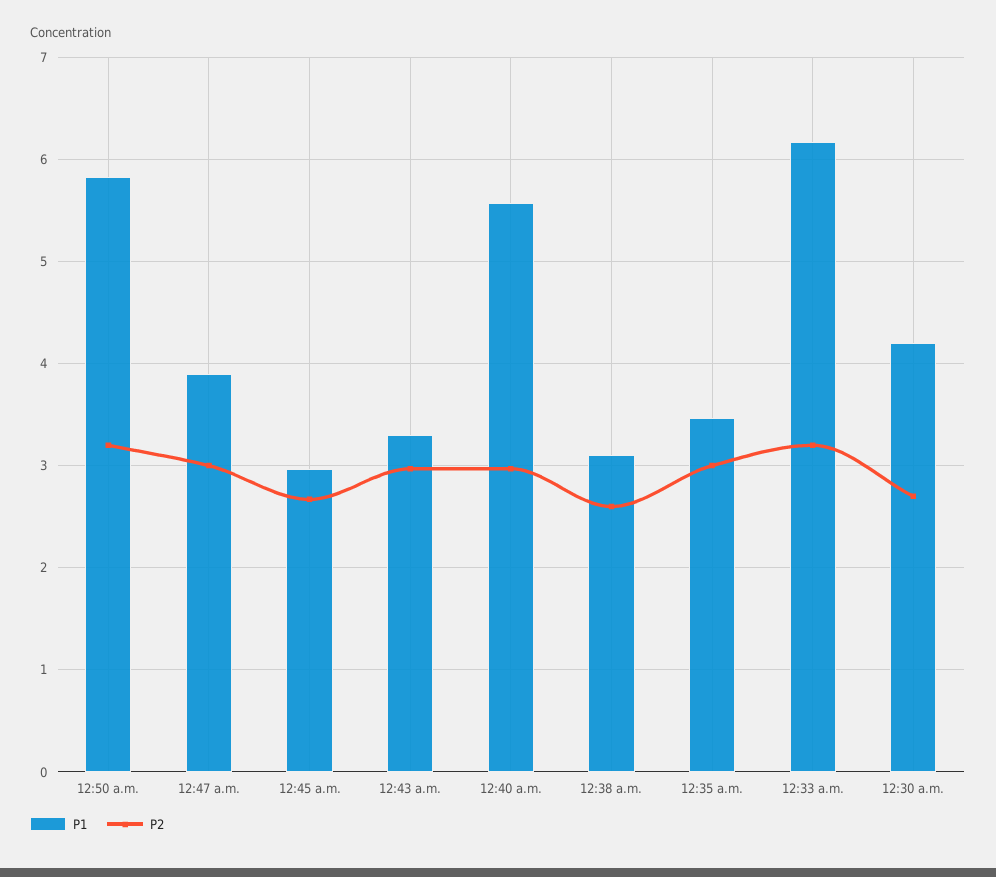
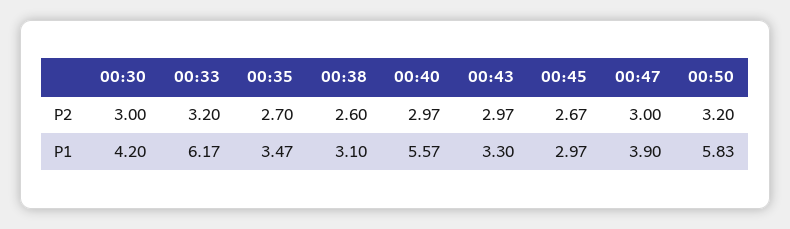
P2, 12:35 a.m.: 3 -> 2.7
P2, 12:30 a.m.: 2.7 -> 3

